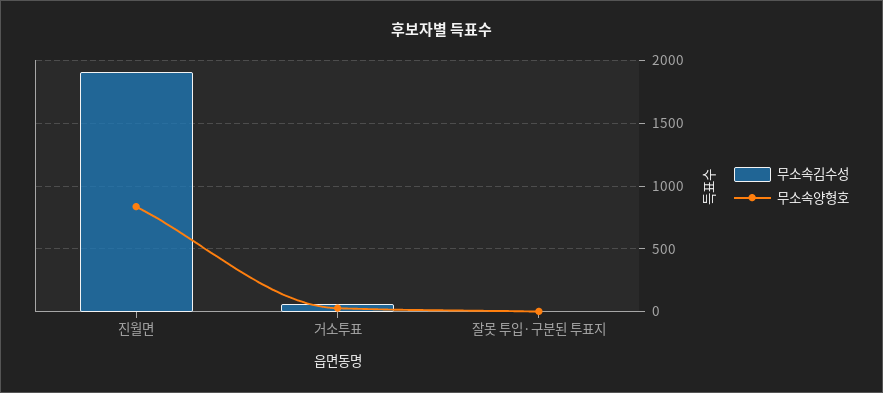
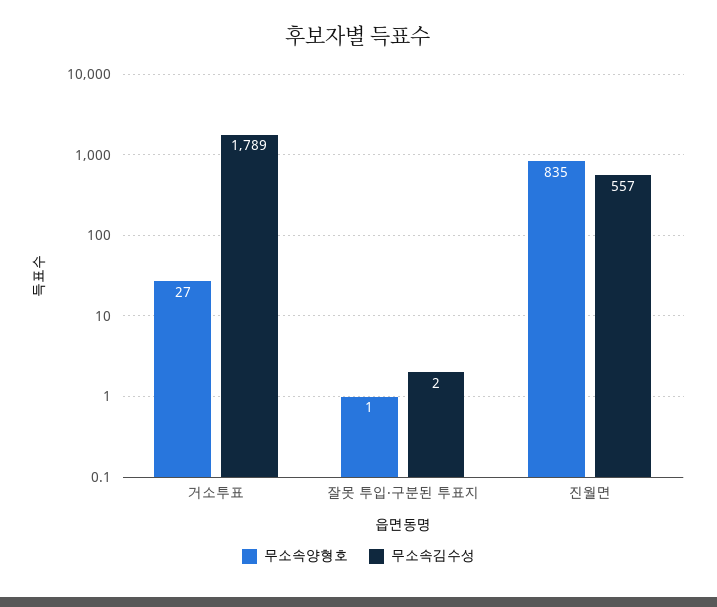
무소속김수성, 진월면: 1900 -> 557
무소속김수성, 거소투표: 50 -> 1789

